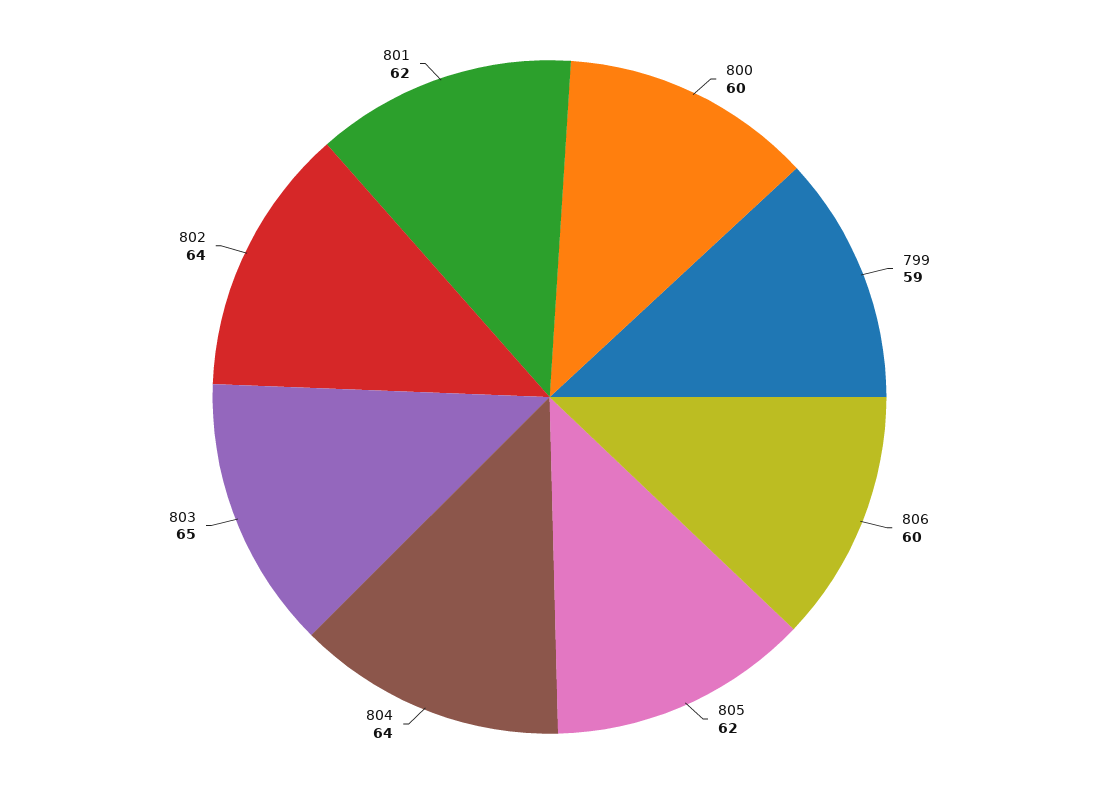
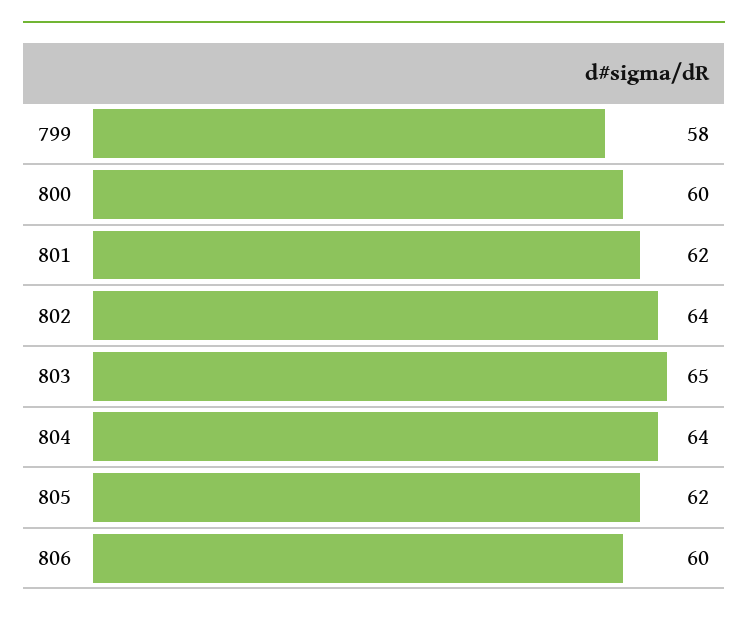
799: 59 -> 58

